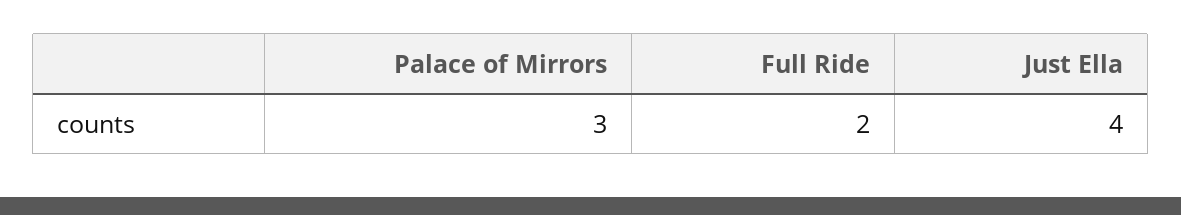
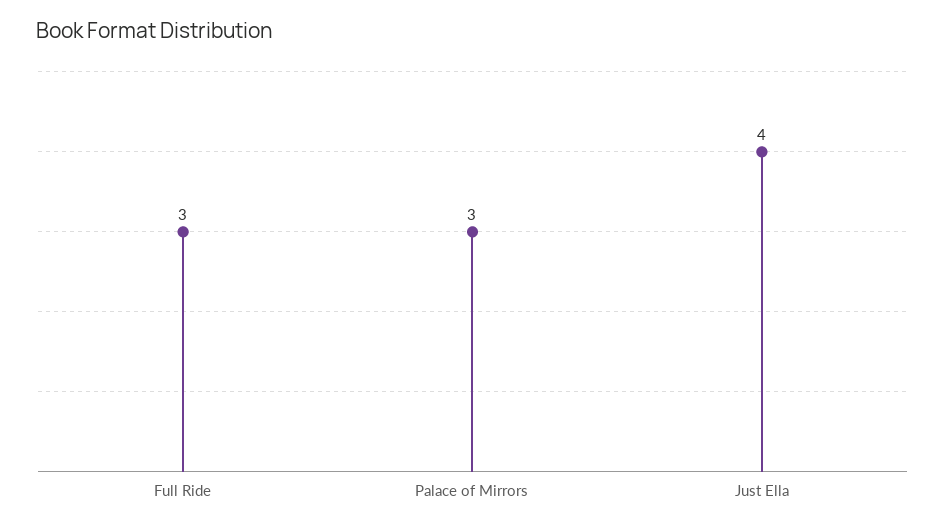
Full Ride: 2 -> 3

